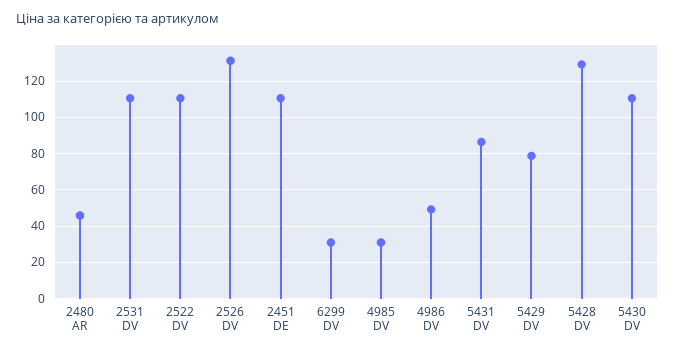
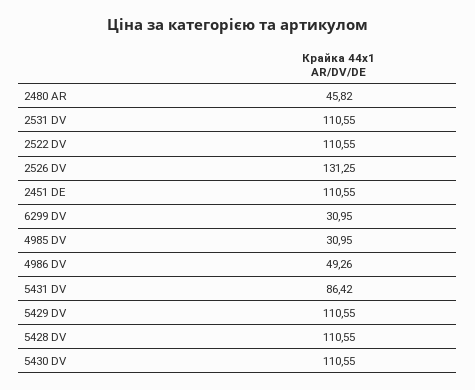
5429 DV: 80 -> 110.55
5428 DV: 130 -> 110.55

